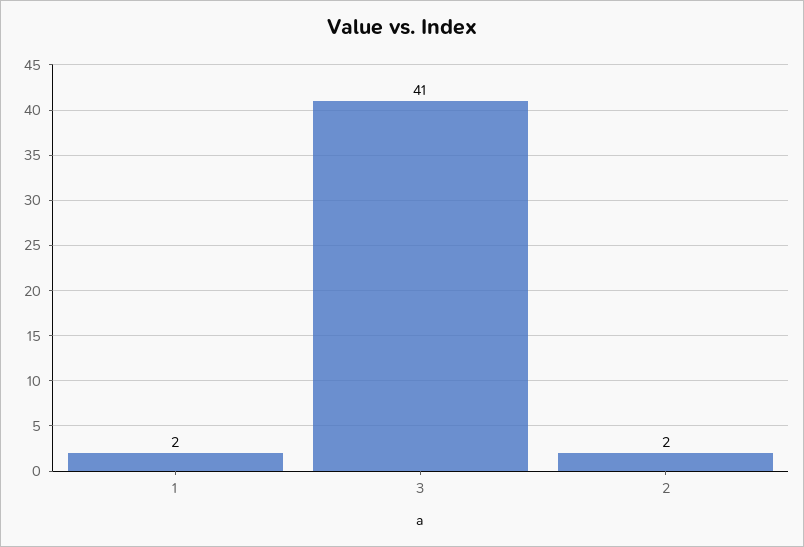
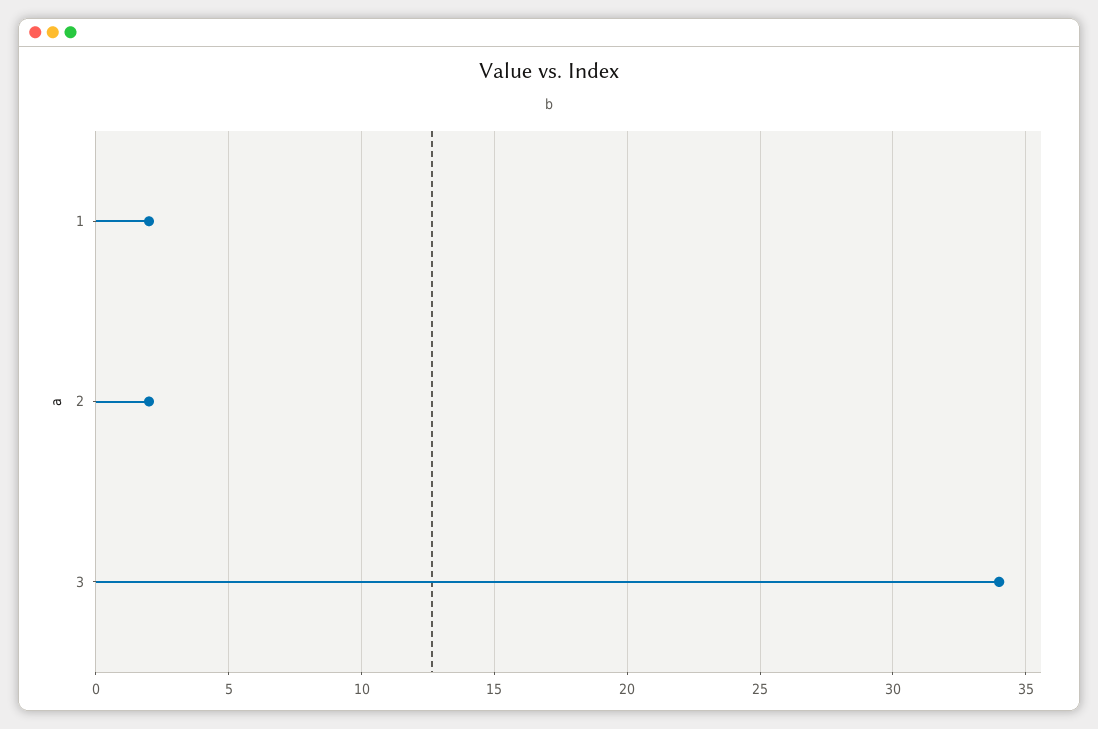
3: 41 -> 34

